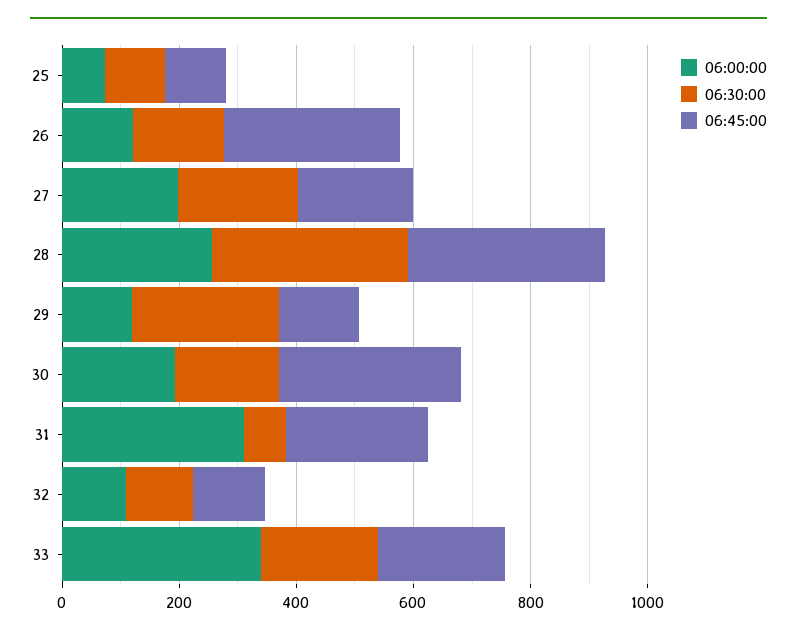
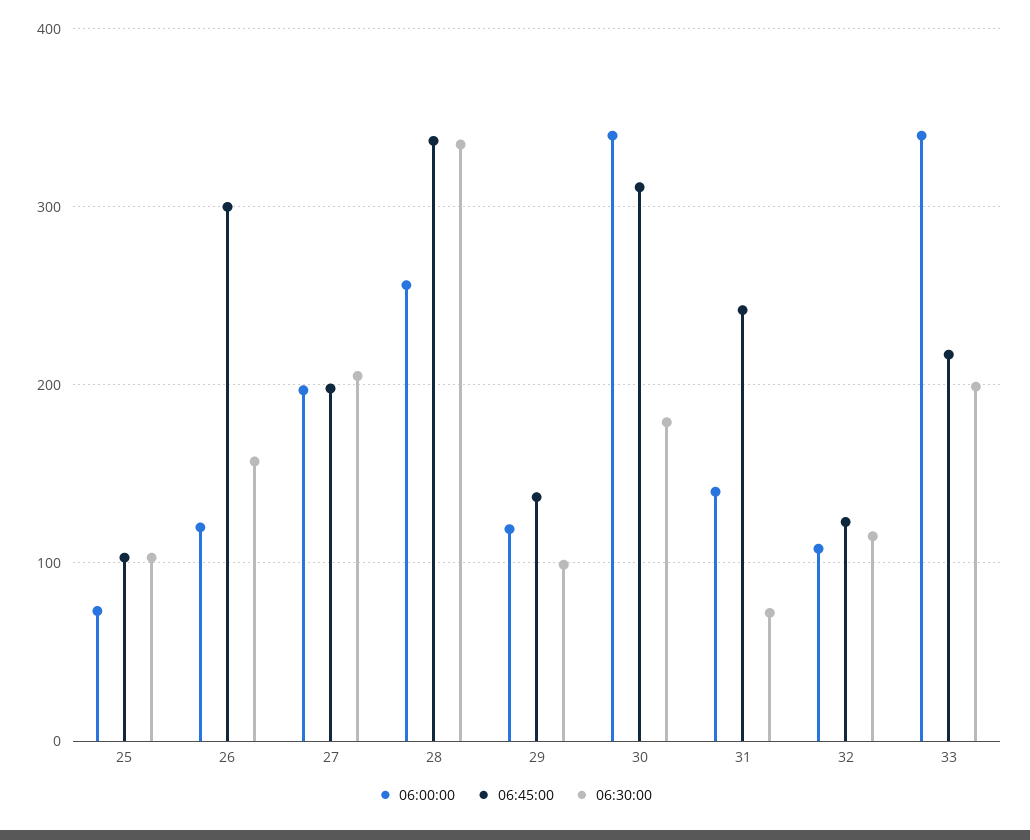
06:30:00, 29: 250 -> 100
06:00:00, 30: 200 -> 340
06:00:00, 31: 300 -> 140

